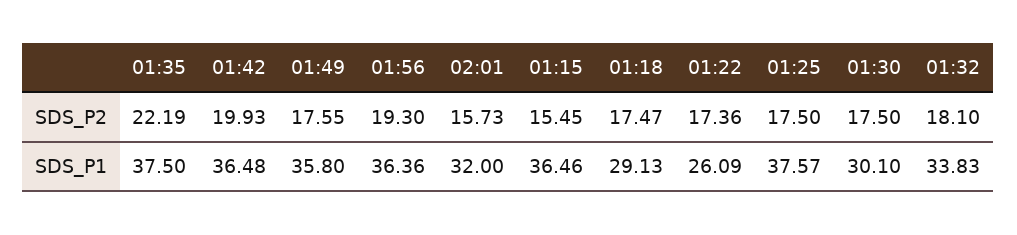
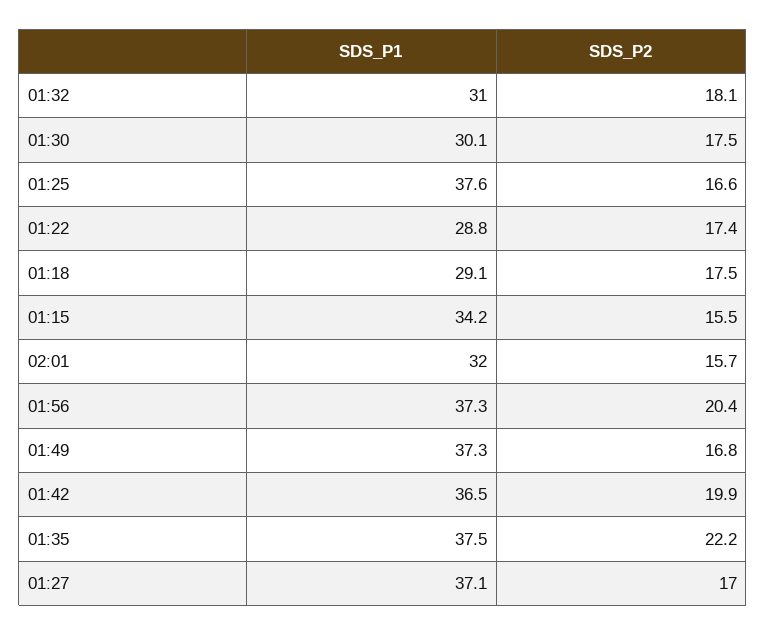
01:49, SDS_P2: 17.55 -> 16.8
01:56, SDS_P2: 19.3 -> 20.4
01:25, SDS_P2: 17.5 -> 16.6
01:49, SDS_P1: 35.8 -> 37.3
01:56, SDS_P1: 36.36 -> 37.3
01:15, SDS_P1: 36.46 -> 34.2
01:22, SDS_P1: 26.09 -> 28.8
01:32, SDS_P1: 33.83 -> 31
01:27, SDS_P1: none -> 37.1
01:27, SDS_P2: none -> 17

